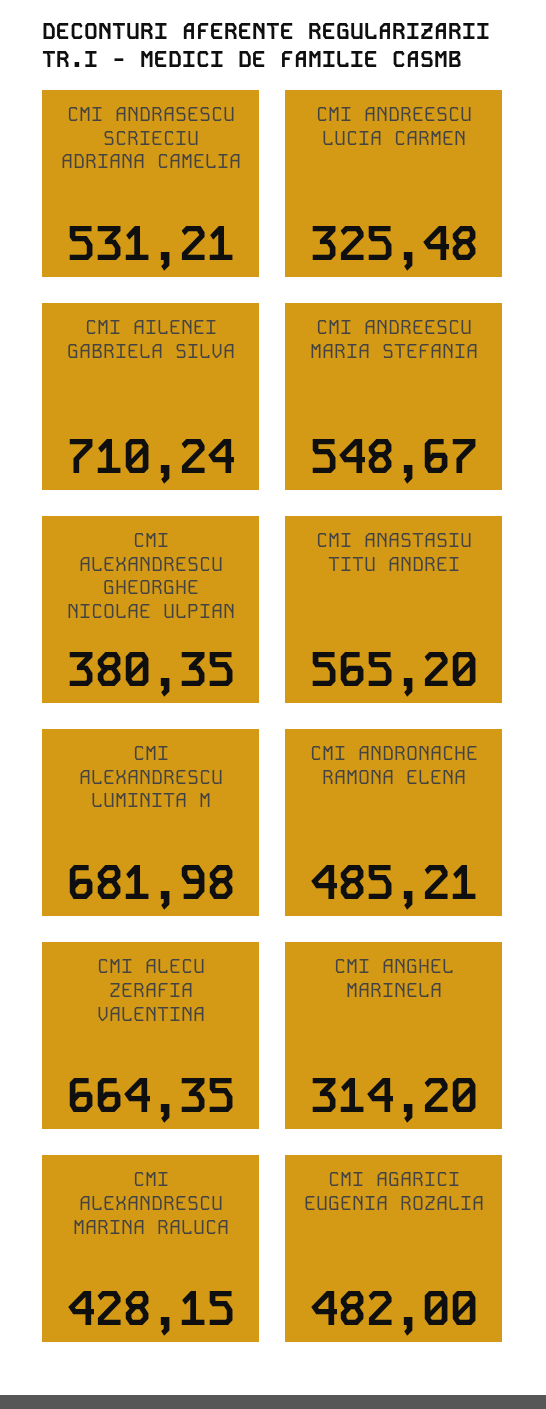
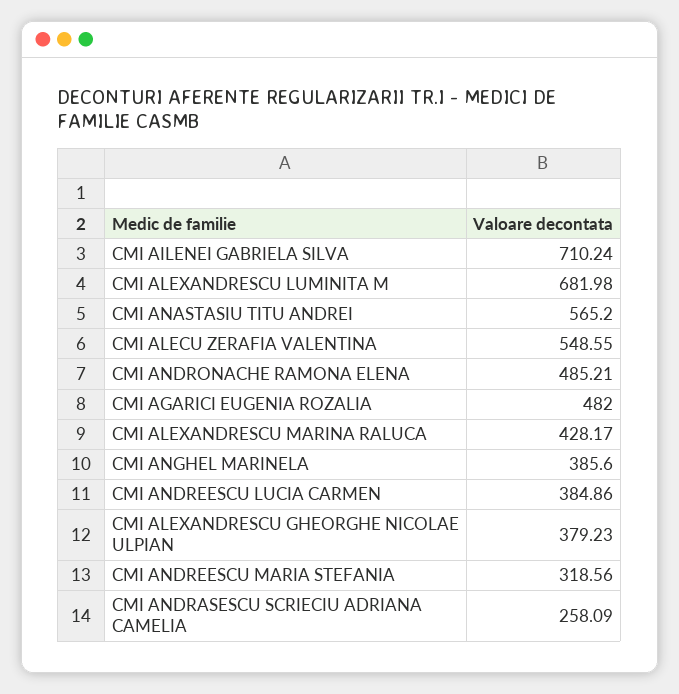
CMI ANDRASESCU SCRIECIU ADRIANA CAMELIA: 531.21 -> 258.09
CMI ANDREESCU LUCIA CARMEN: 325.48 -> 384.86
CMI ANDREESCU MARIA STEFANIA: 548.67 -> 318.56
CMI ALEXANDRESCU GHEORGHE NICOLAE ULPIAN: 380.35 -> 379.23
CMI ALECU ZERAFIA VALENTINA: 664.35 -> 548.55
CMI ANGHEL MARINELA: 314.2 -> 385.6
CMI ALEXANDRESCU MARINA RALUCA: 428.15 -> 428.17

